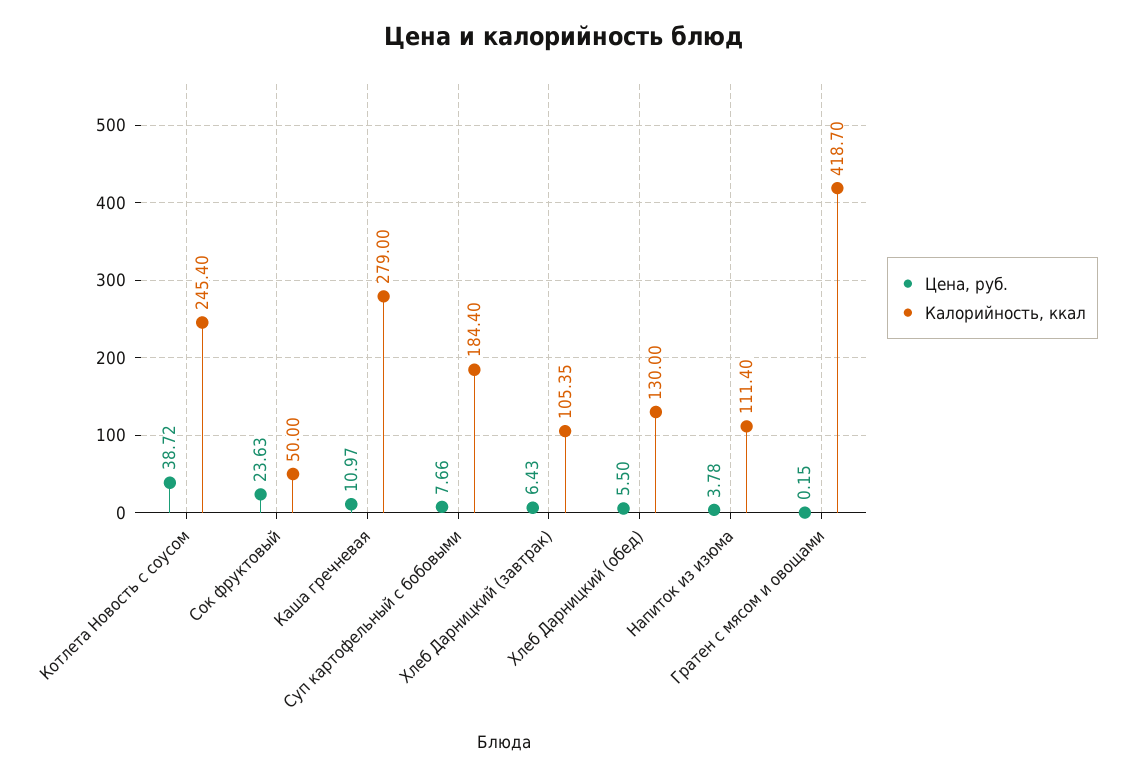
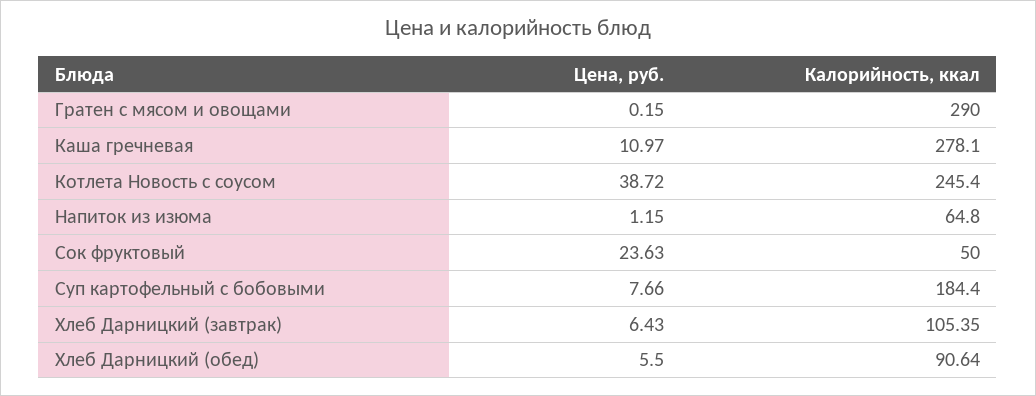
Калорийность, ккал, Каша гречневая: 279 -> 278.1
Калорийность, ккал, Хлеб Дарницкий (обед): 130 -> 90.64
Цена, руб., Напиток из изюма: 3.78 -> 1.15
Калорийность, ккал, Напиток из изюма: 111.4 -> 64.8
Калорийность, ккал, Гратен с мясом и овощами: 418.7 -> 290

